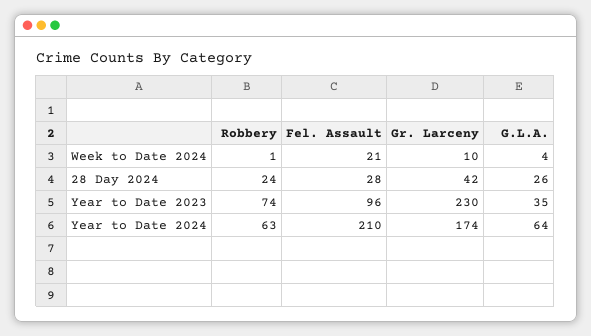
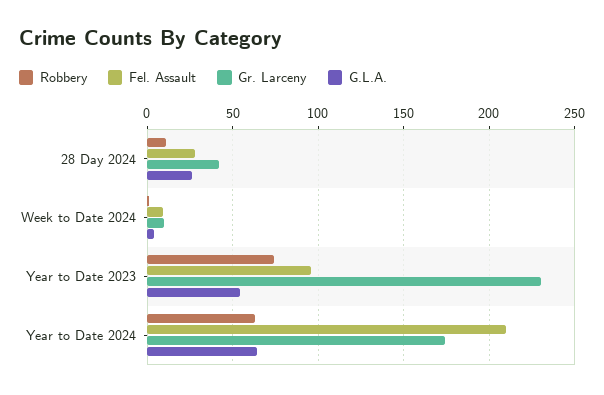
Fel. Assault, Week to Date 2024: 21 -> 10
Robbery, 28 Day 2024: 24 -> 10
G.L.A., Year to Date 2023: 35 -> 55

